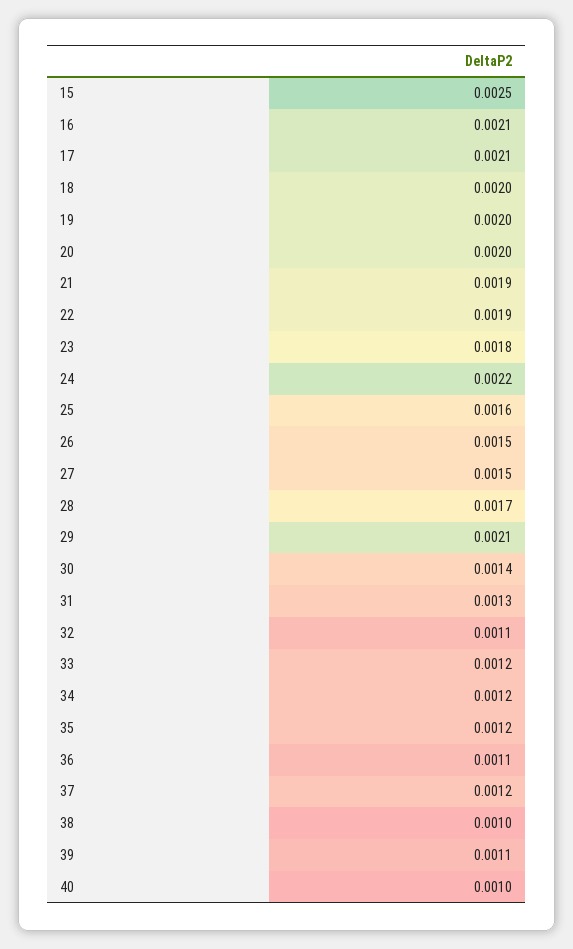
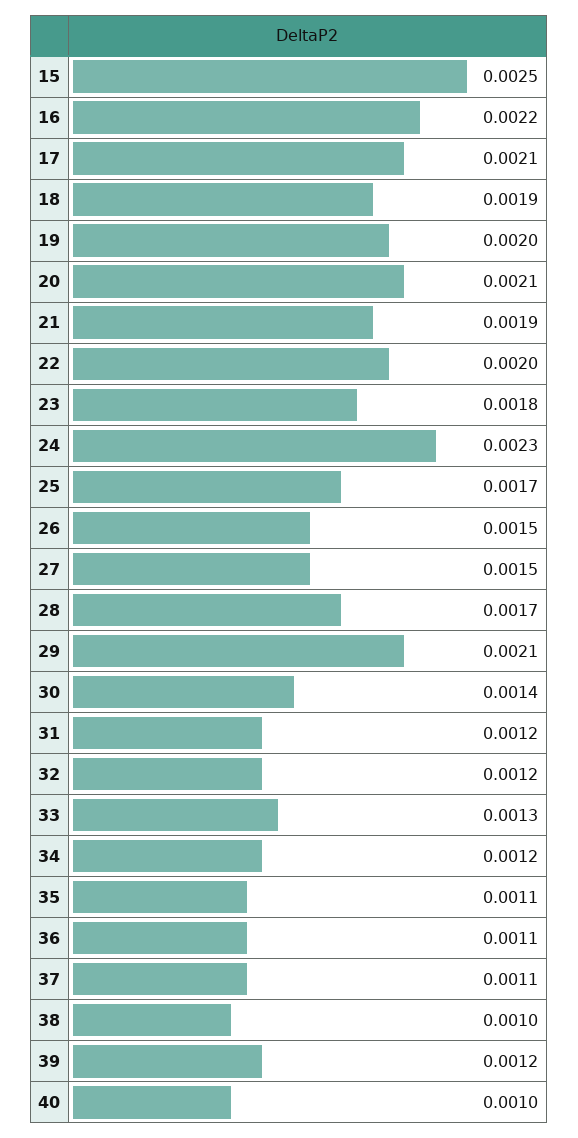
16: 0.0021 -> 0.0022
18: 0.002 -> 0.0019
20: 0.002 -> 0.0021
22: 0.0019 -> 0.002
24: 0.0022 -> 0.0023
25: 0.0016 -> 0.0017
31: 0.0013 -> 0.0012
32: 0.0011 -> 0.0012
33: 0.0012 -> 0.0013
35: 0.0012 -> 0.0011
37: 0.0012 -> 0.0011
39: 0.0011 -> 0.0012

